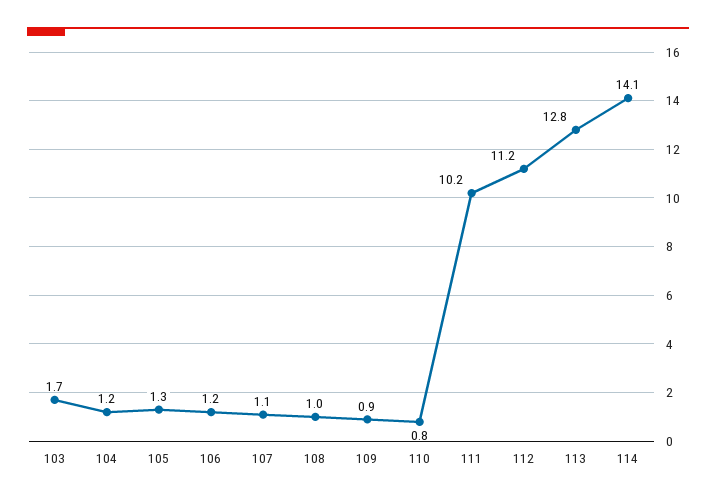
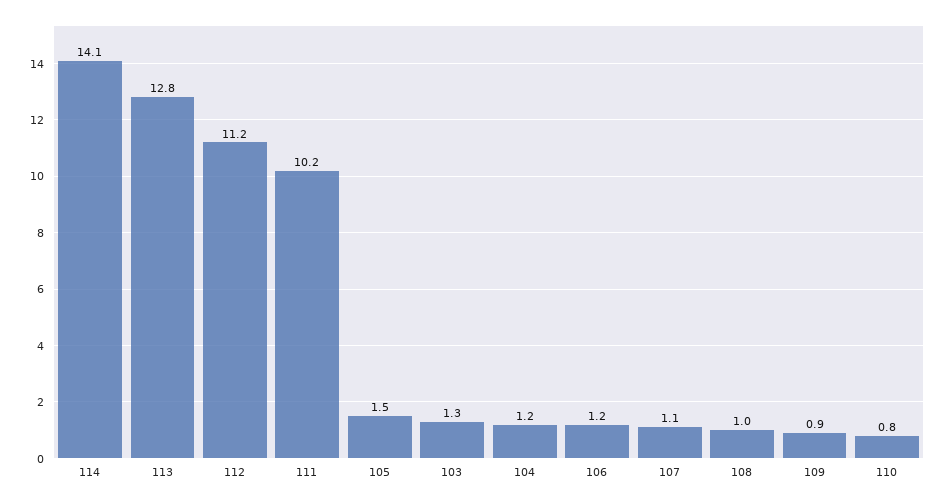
103: 1.7 -> 1.3
105: 1.3 -> 1.5

